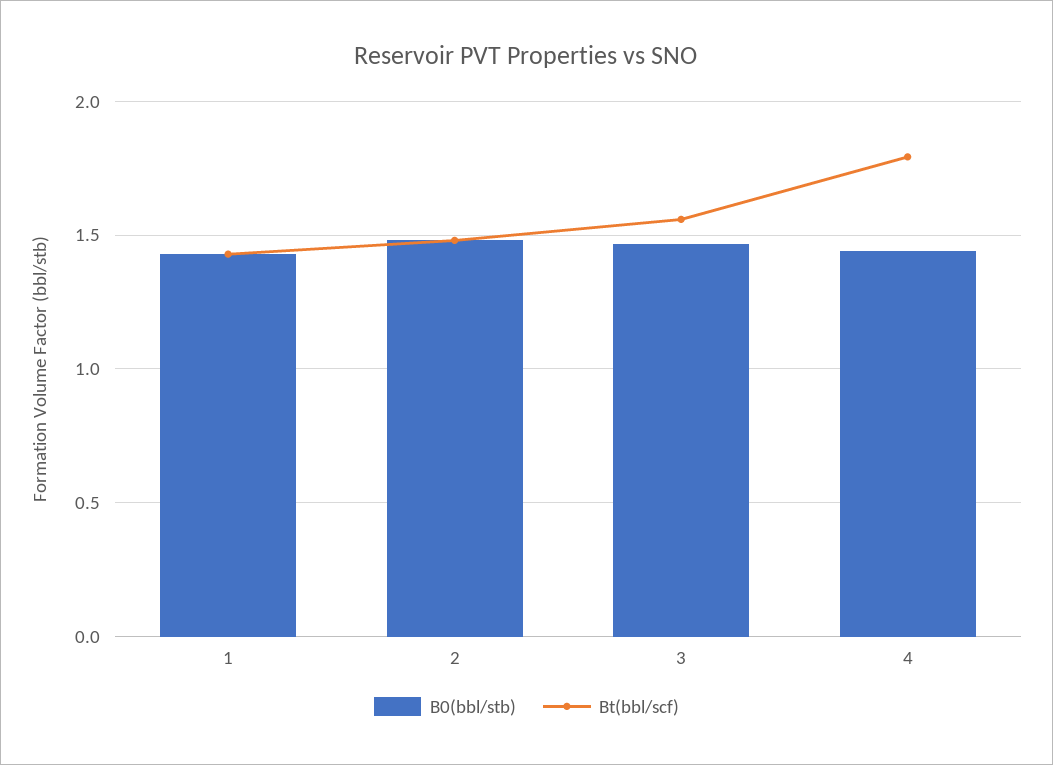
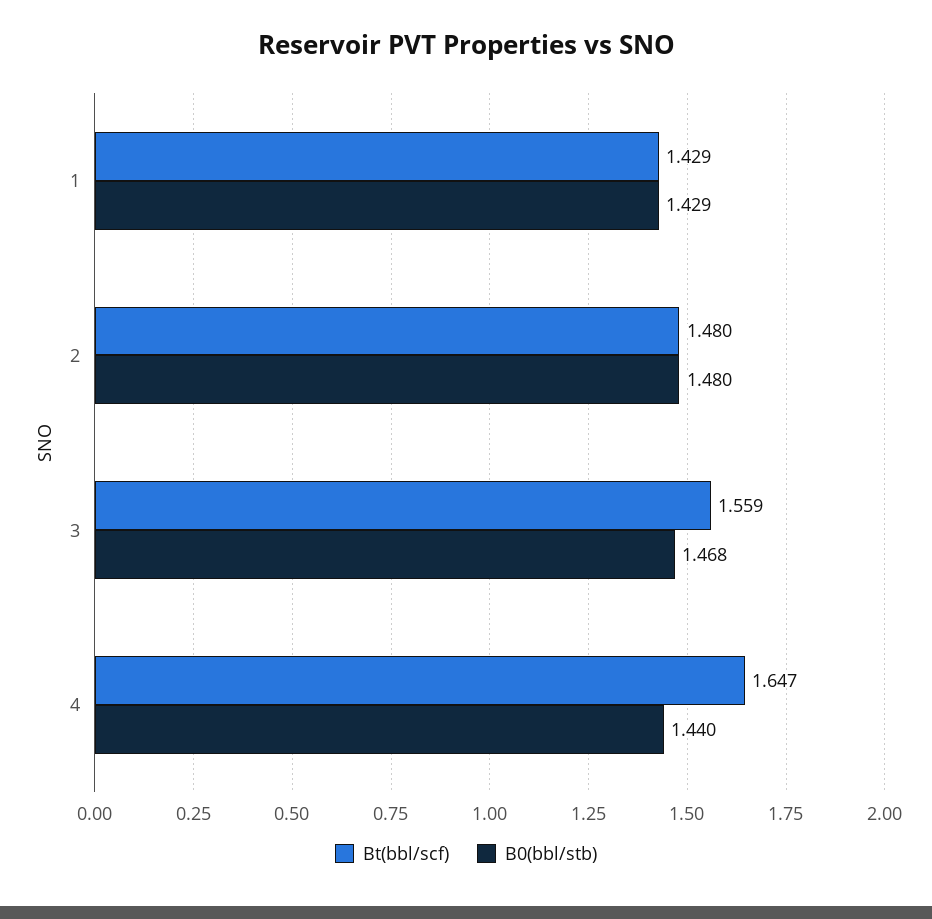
Bt(bbl/scf), 4: 1.8 -> 1.647

